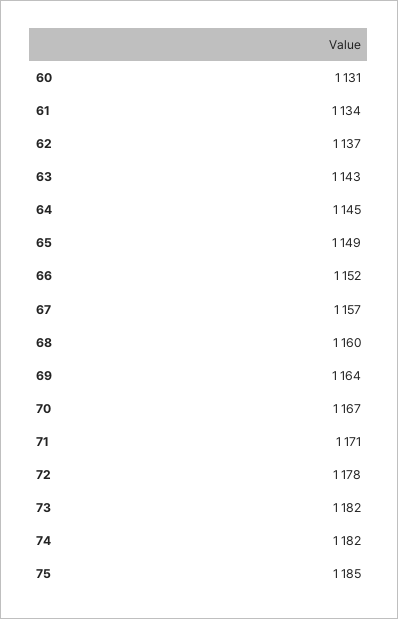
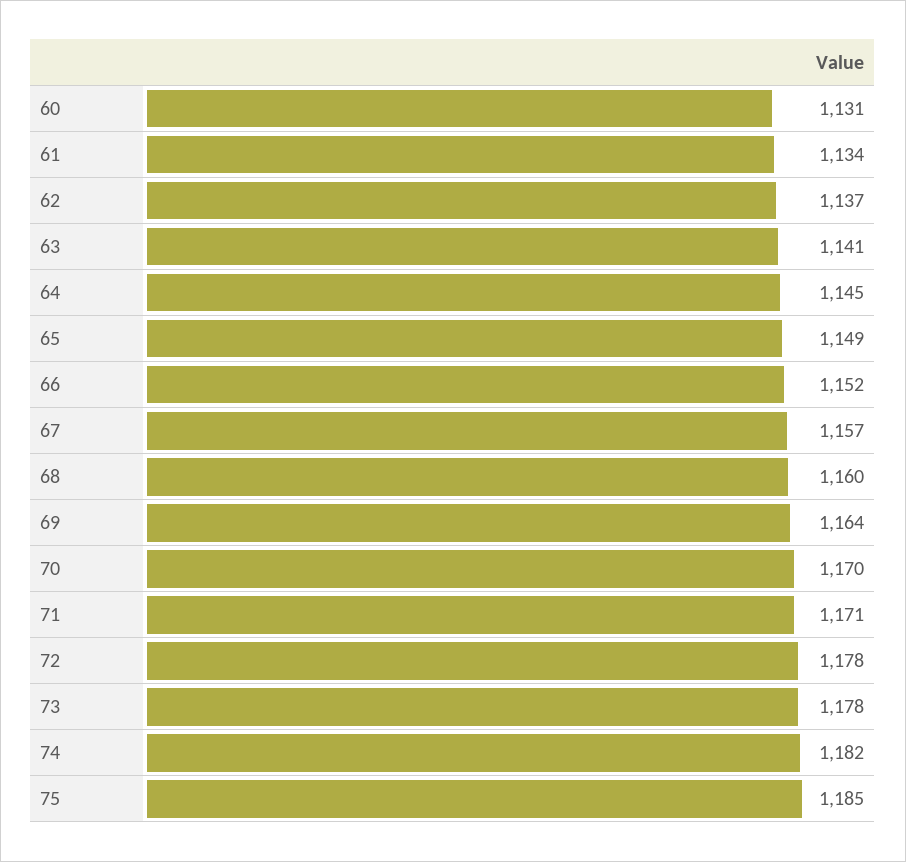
63: 1143 -> 1141
70: 1167 -> 1170
73: 1182 -> 1178

